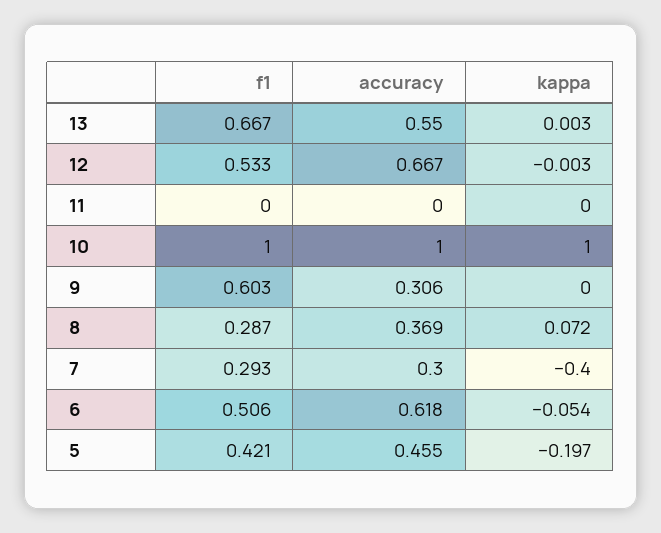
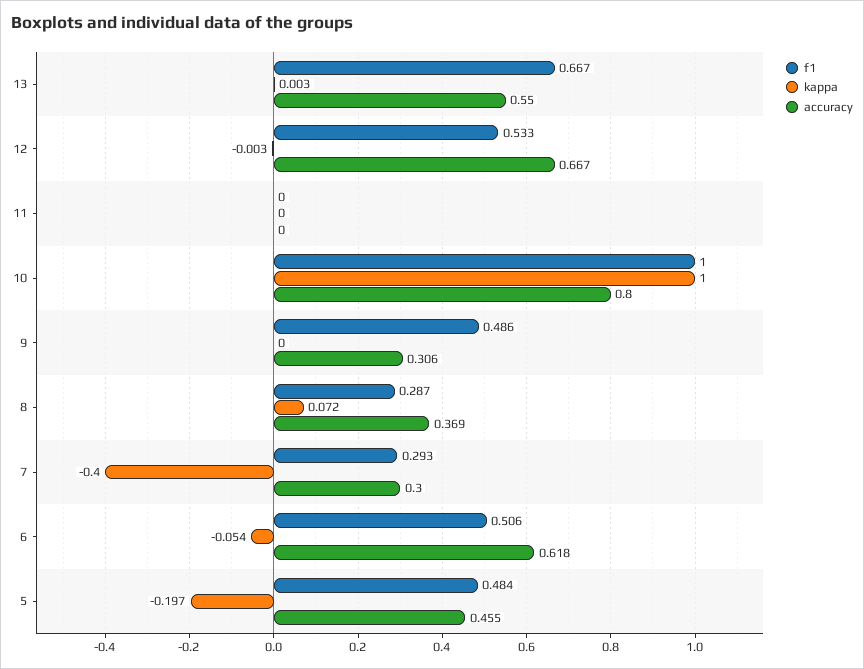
accuracy, 10: 1 -> 0.8
f1, 9: 0.603 -> 0.486
f1, 5: 0.421 -> 0.484

